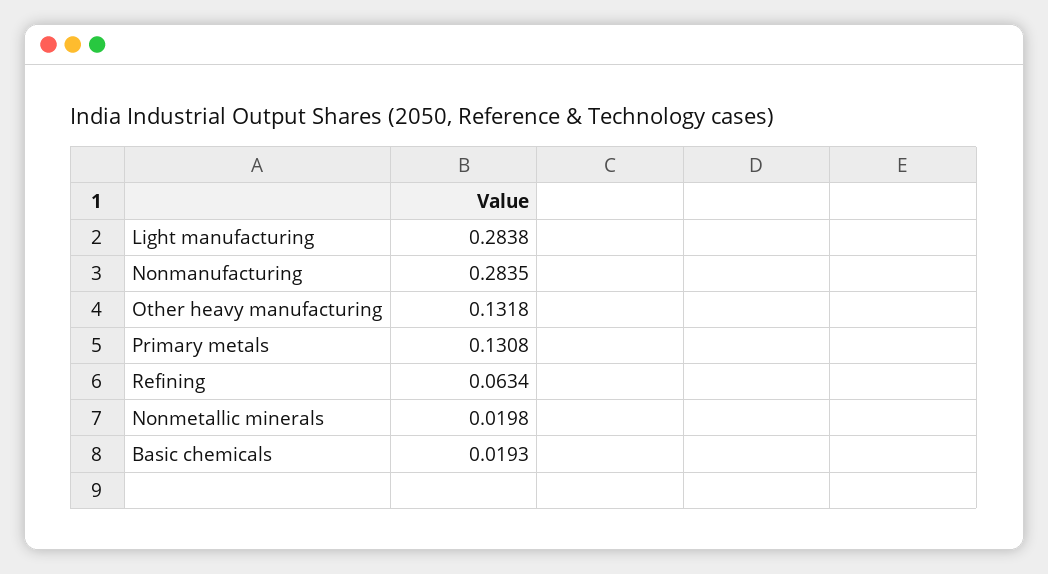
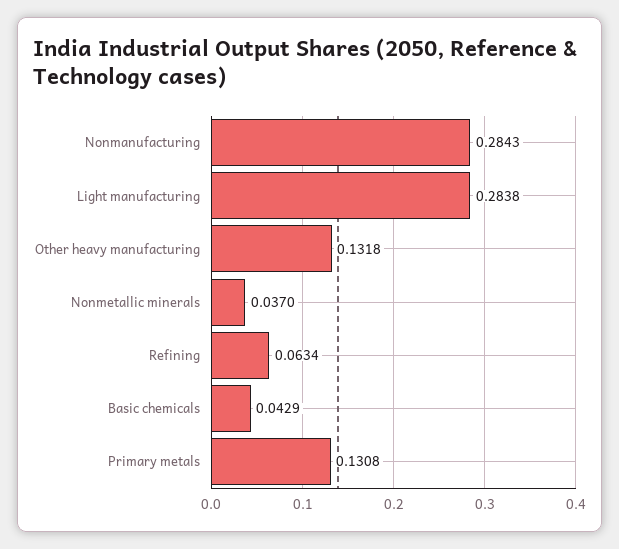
Nonmanufacturing: 0.2835 -> 0.2843
Nonmetallic minerals: 0.0198 -> 0.037
Basic chemicals: 0.0193 -> 0.0429

